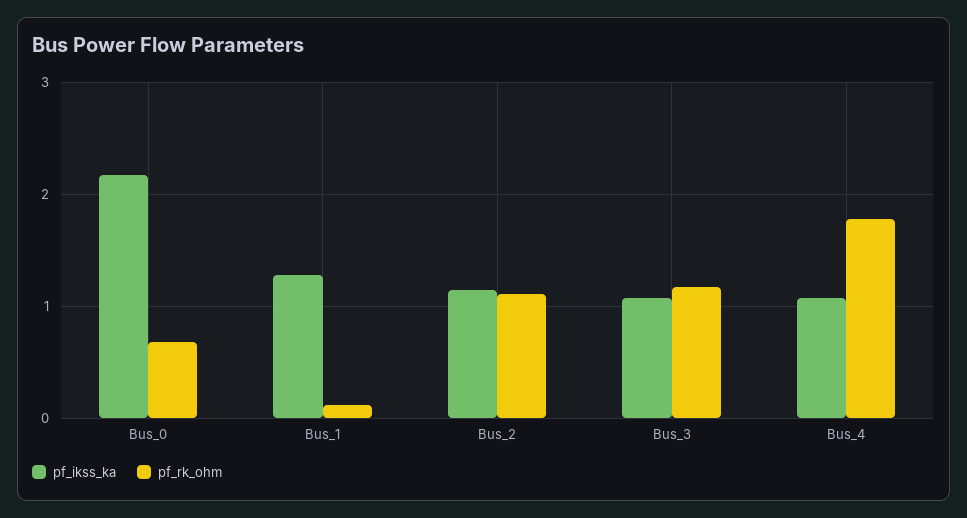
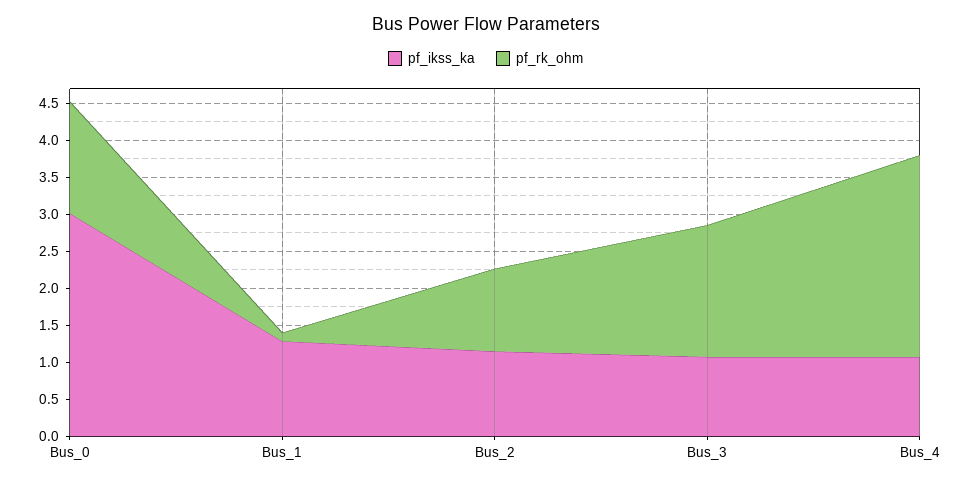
pf_ikss_ka, Bus_0: 2.2 -> 3
pf_rk_ohm, Bus_0: 0.7 -> 1.5
pf_rk_ohm, Bus_3: 1.2 -> 1.75
pf_rk_ohm, Bus_4: 1.8 -> 2.75

